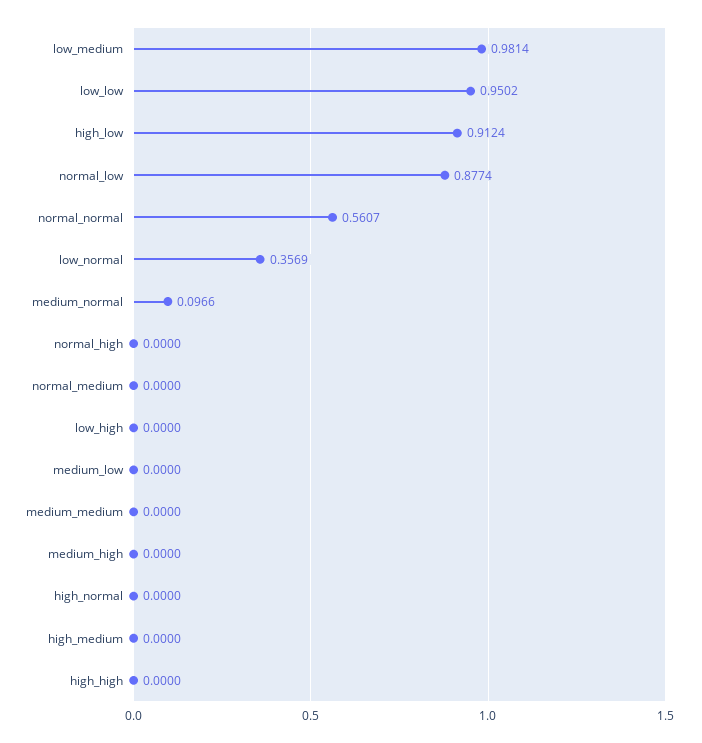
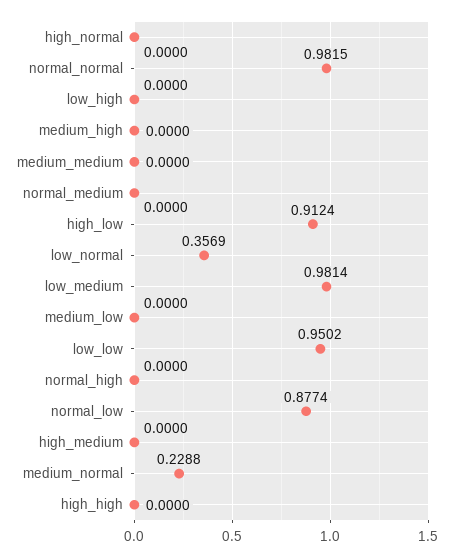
normal_normal: 0.5607 -> 0.9815
medium_normal: 0.0966 -> 0.2288

